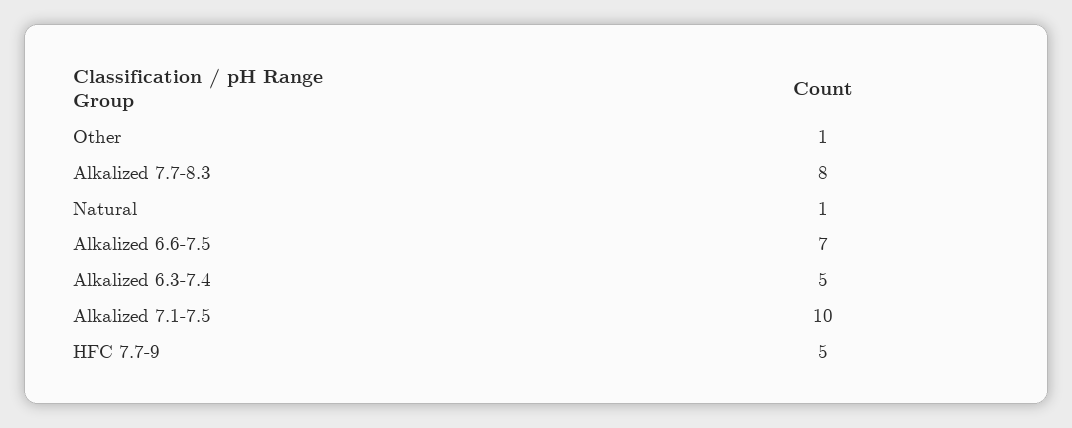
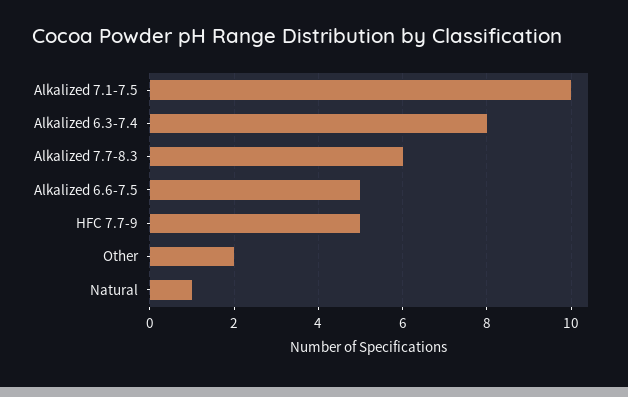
Other: 1 -> 2
Alkalized 7.7-8.3: 8 -> 6
Alkalized 6.6-7.5: 7 -> 5
Alkalized 6.3-7.4: 5 -> 8

